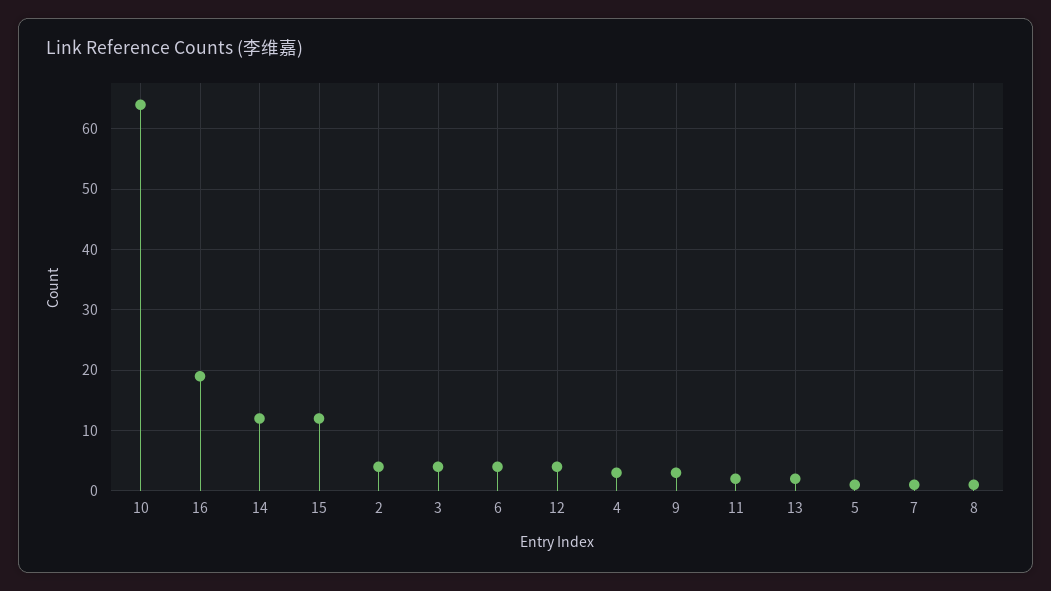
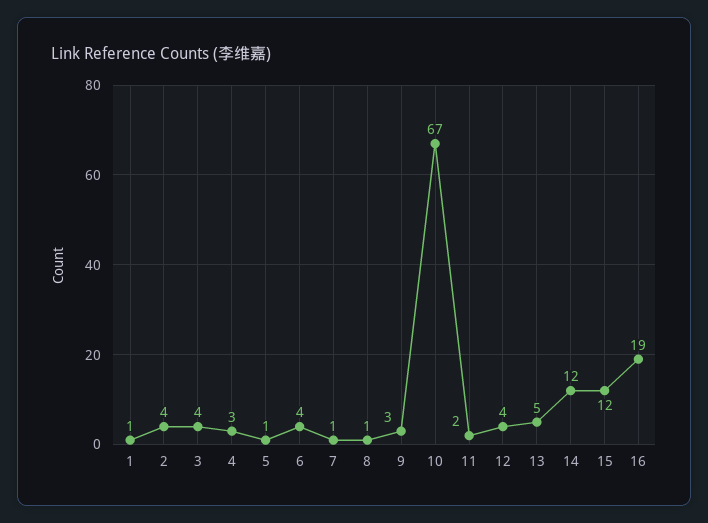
10: 64 -> 67
13: 2 -> 5
1: none -> 1

